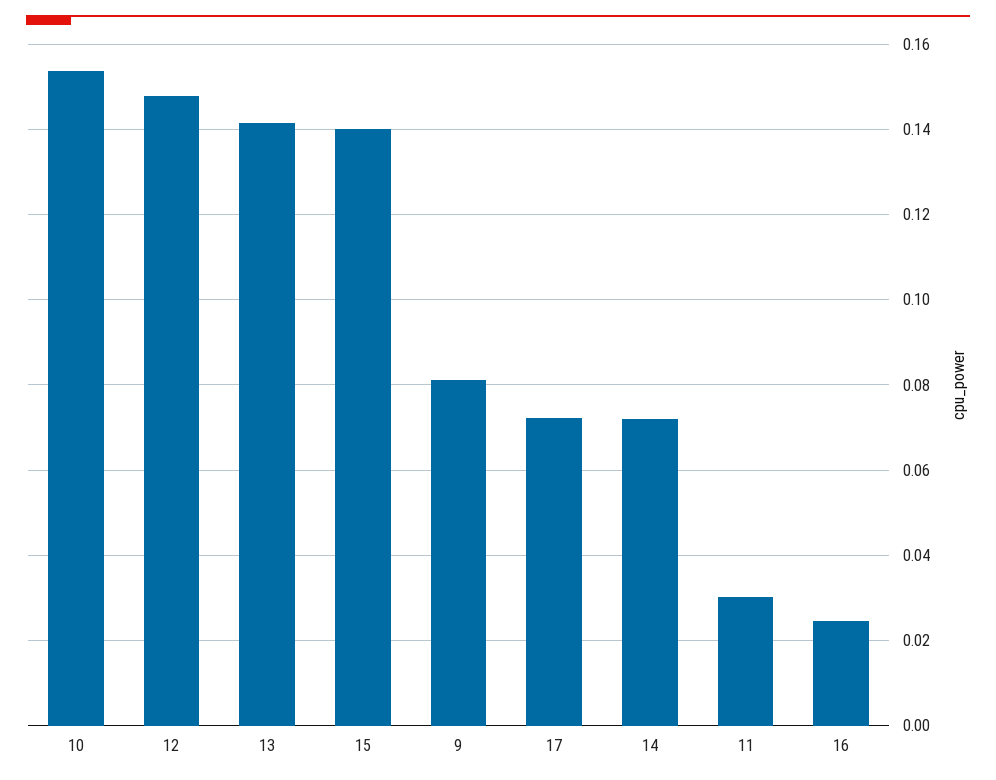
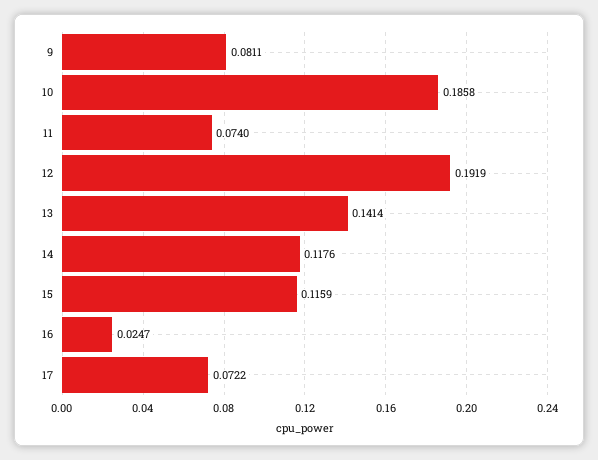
10: 0.154 -> 0.1858
12: 0.148 -> 0.1919
15: 0.14 -> 0.1159
14: 0.072 -> 0.1176
11: 0.03 -> 0.074

